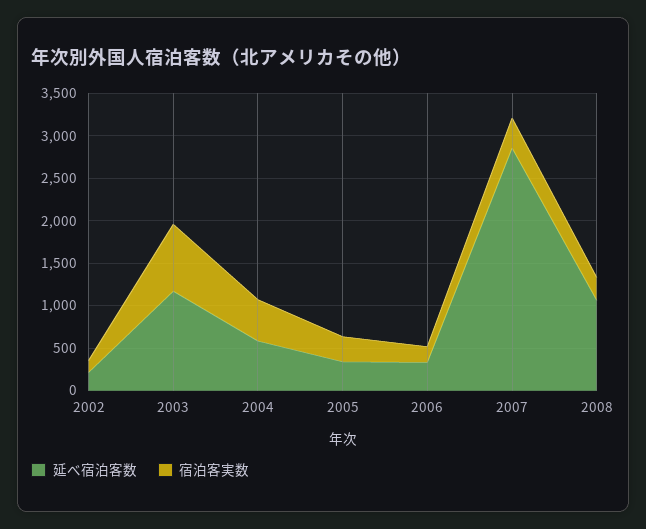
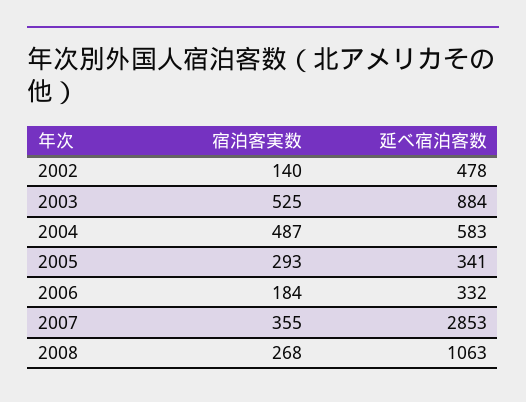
延べ宿泊客数, 2002: 200 -> 478
延べ宿泊客数, 2003: 1200 -> 884
宿泊客実数, 2003: 800 -> 525

